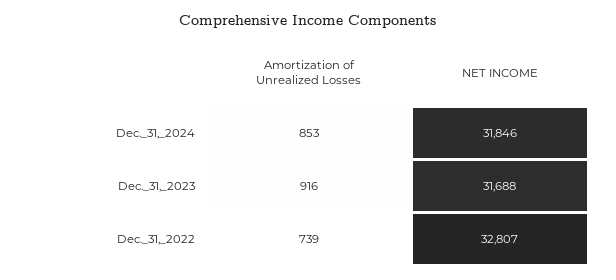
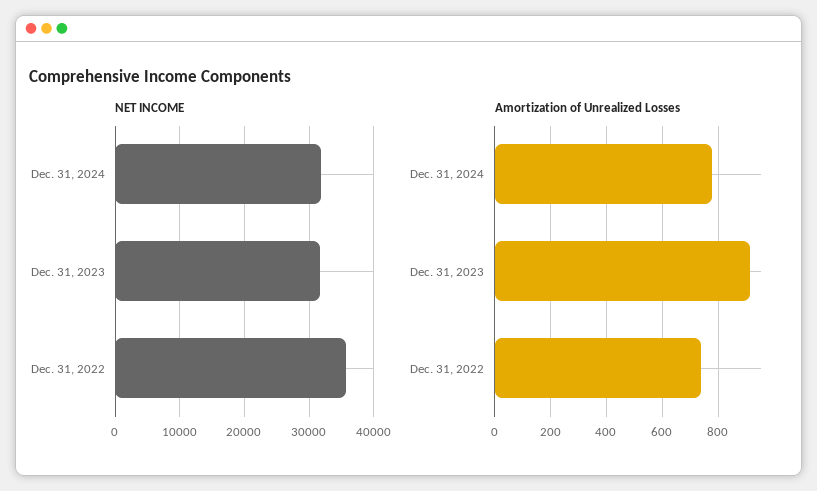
Amortization of Unrealized Losses, Dec._31,_2024: 853 -> 775
NET INCOME, Dec._31,_2022: 32807 -> 36000

